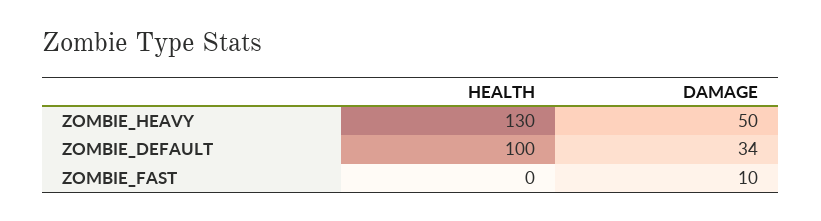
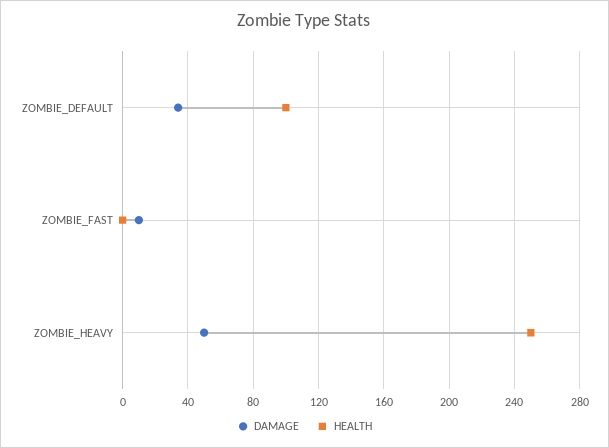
HEALTH, ZOMBIE_HEAVY: 130 -> 250

